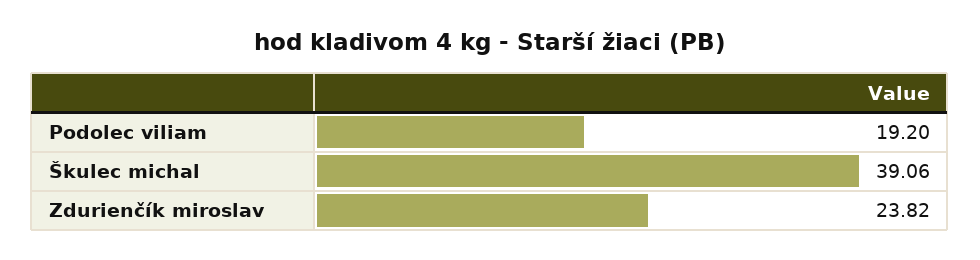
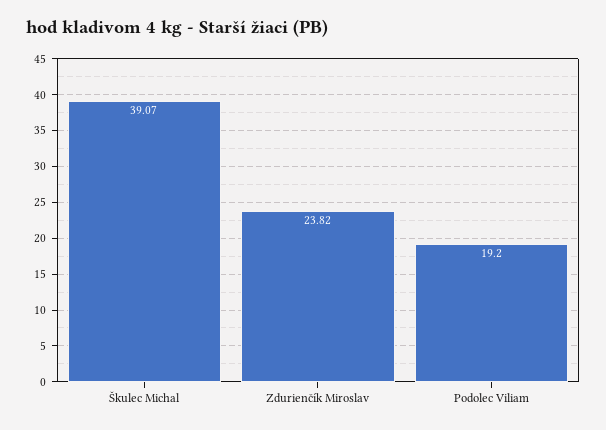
Škulec michal: 39.06 -> 39.07

